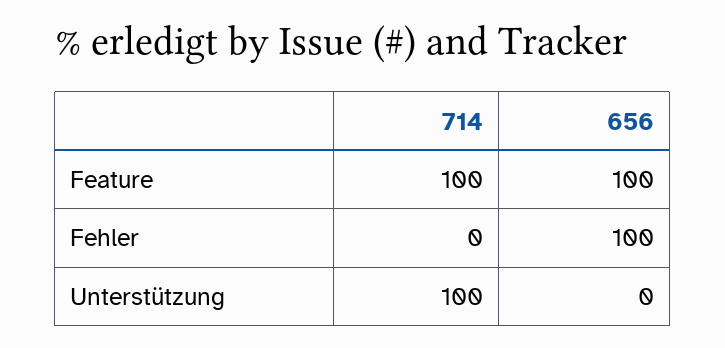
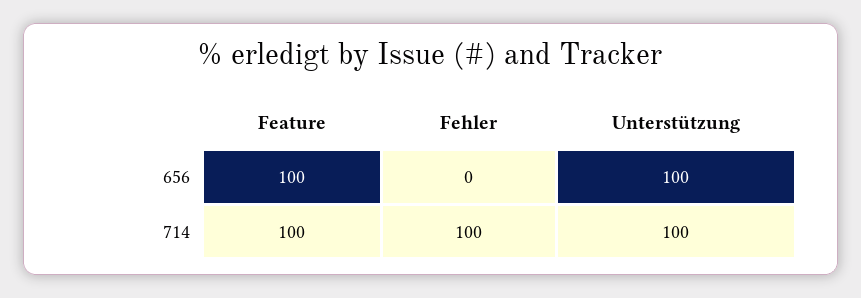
714, Fehler: 0 -> 100
656, Fehler: 100 -> 0
656, Unterstützung: 0 -> 100

